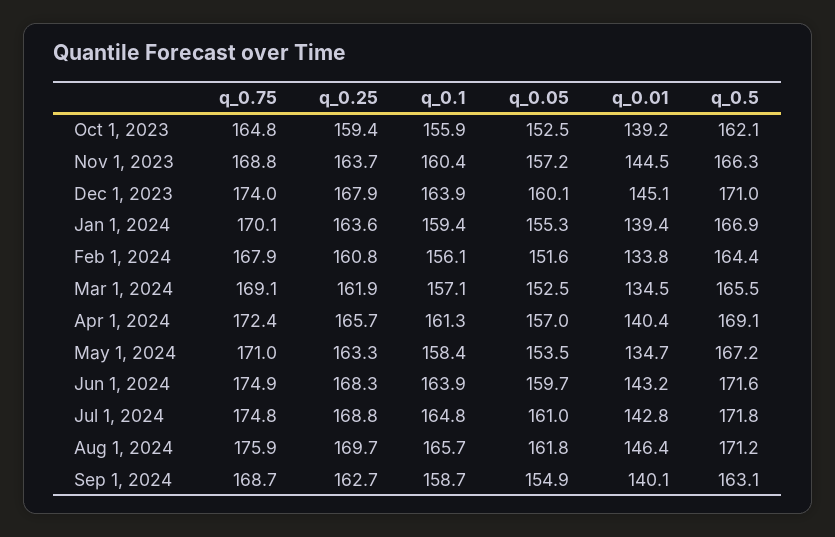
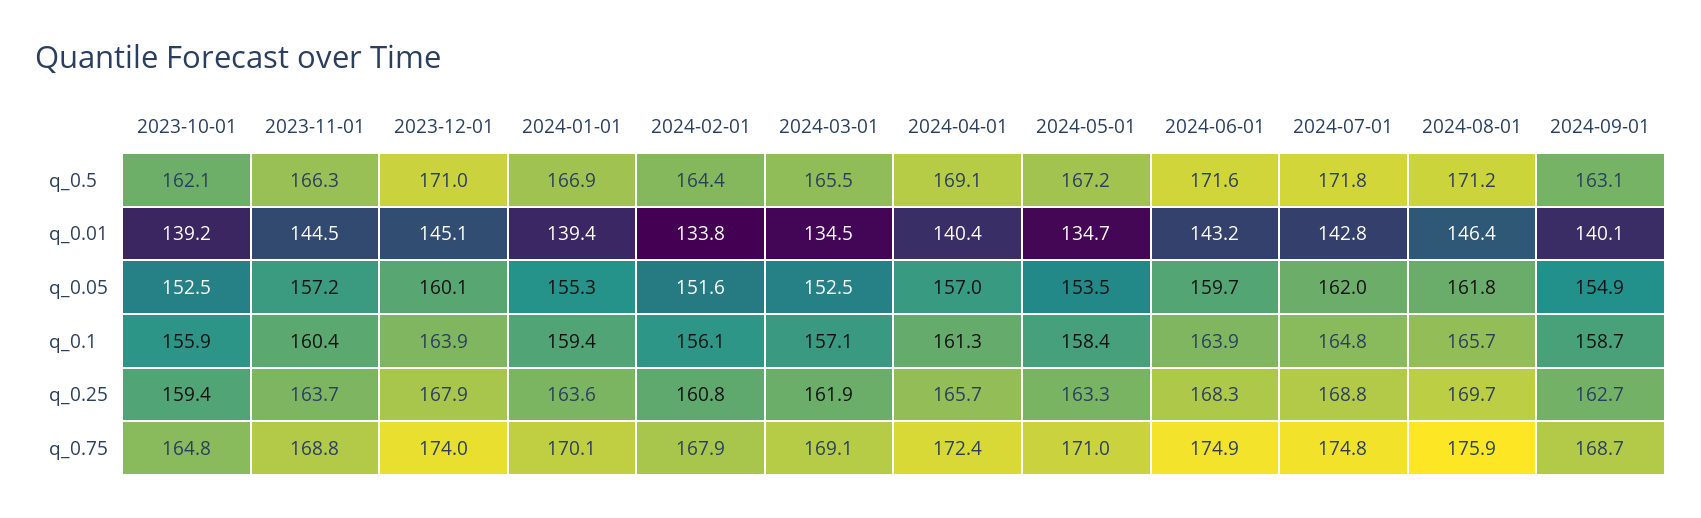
q_0.05, Jul 1, 2024: 161 -> 162

